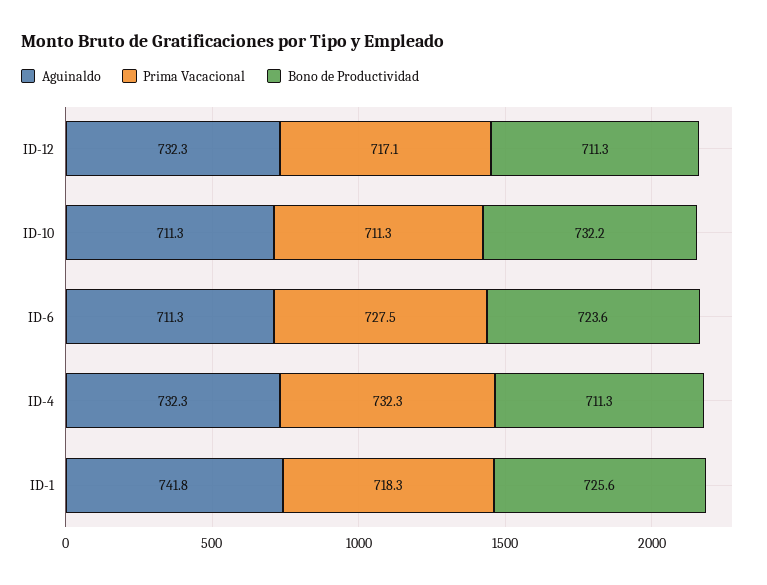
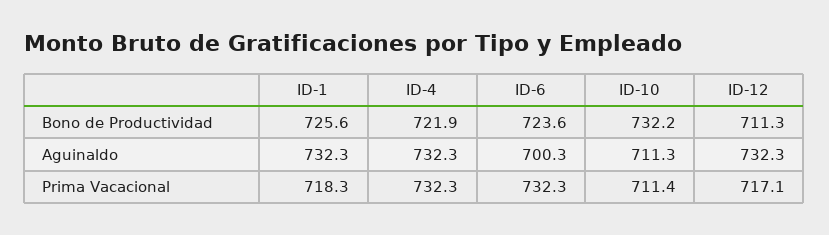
Prima Vacacional, ID-10: 711.3 -> 711.4
Aguinaldo, ID-6: 711.3 -> 700.3
Prima Vacacional, ID-6: 727.5 -> 732.3
Bono de Productividad, ID-4: 711.3 -> 721.9
Aguinaldo, ID-1: 741.8 -> 732.3

